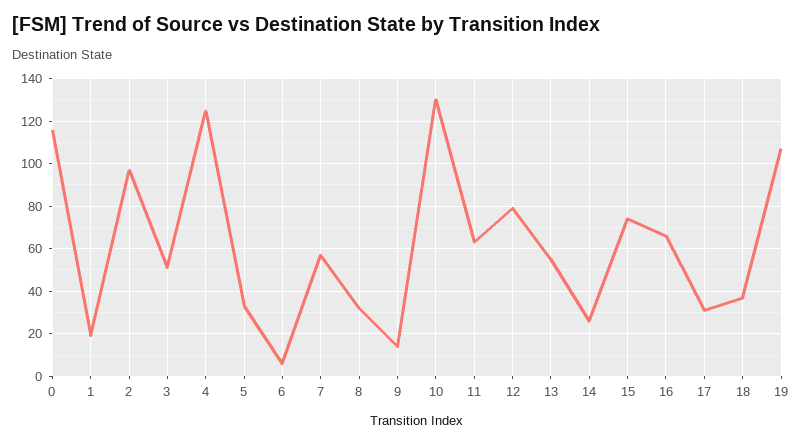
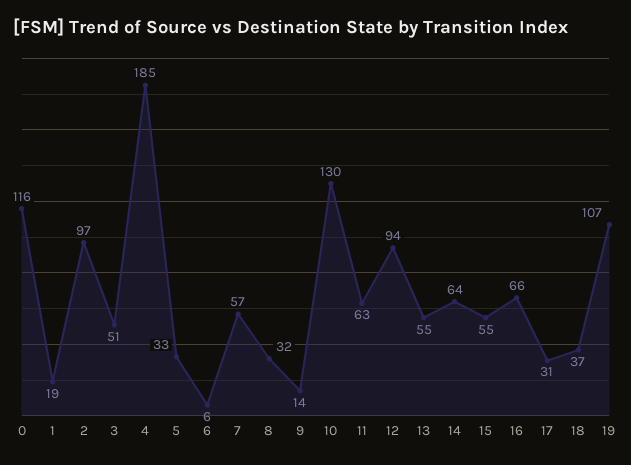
4: 125 -> 185
12: 80 -> 94
14: 25 -> 64
15: 75 -> 55

